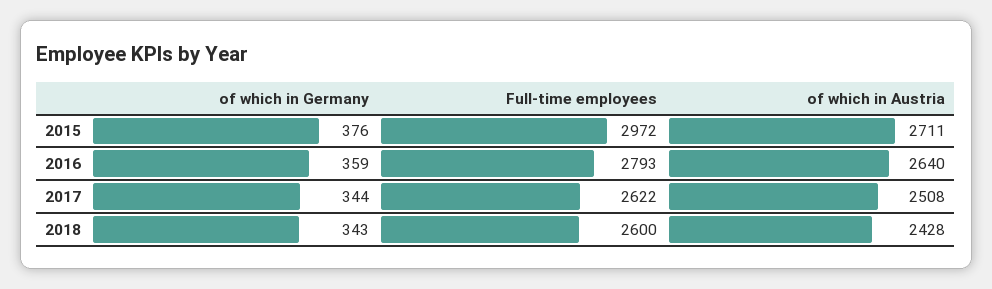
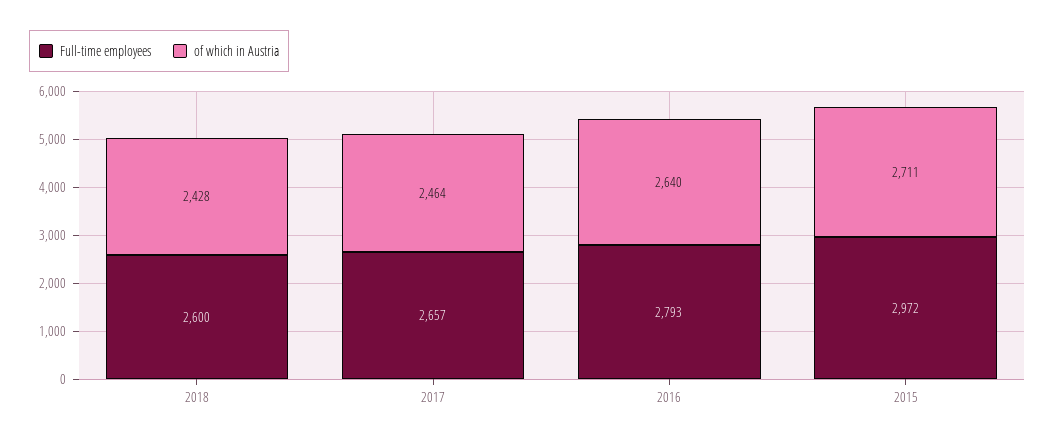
of which in Germany, 2015: 376 -> none
of which in Germany, 2016: 359 -> none
of which in Germany, 2017: 344 -> none
Full-time employees, 2017: 2622 -> 2657
of which in Austria, 2017: 2508 -> 2464
of which in Germany, 2018: 343 -> none

